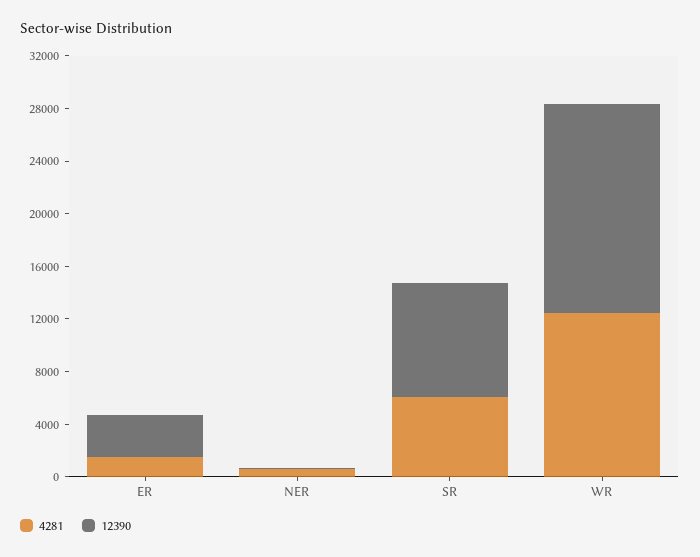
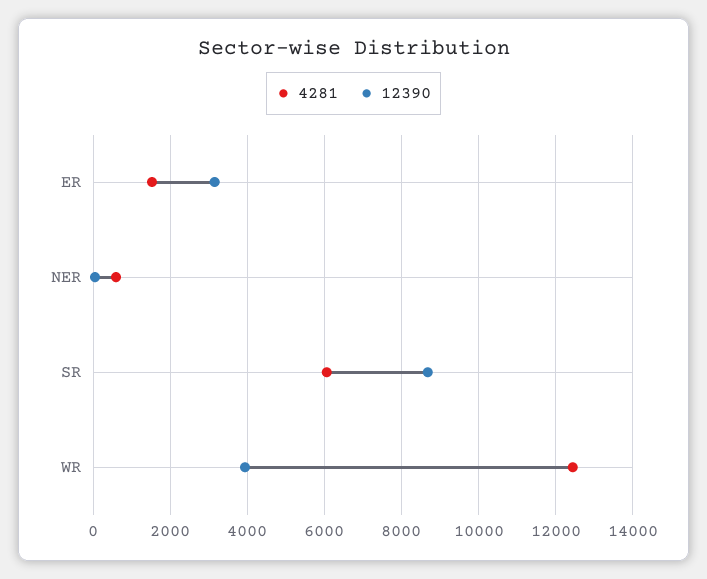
12390, WR: 16000 -> 4000

